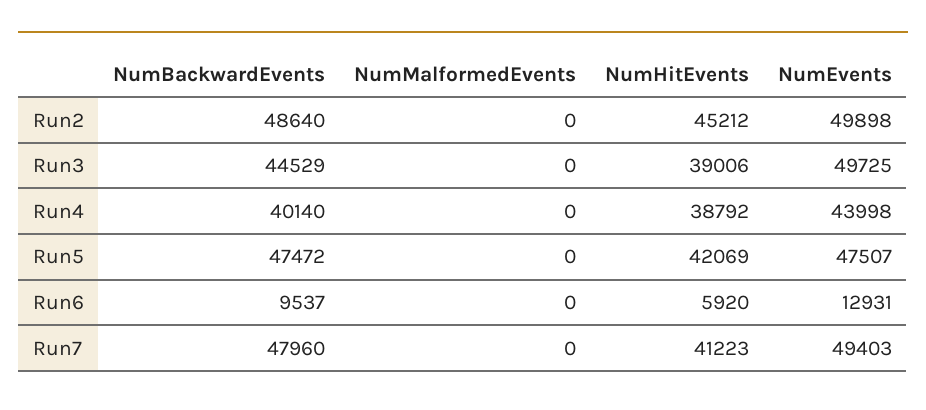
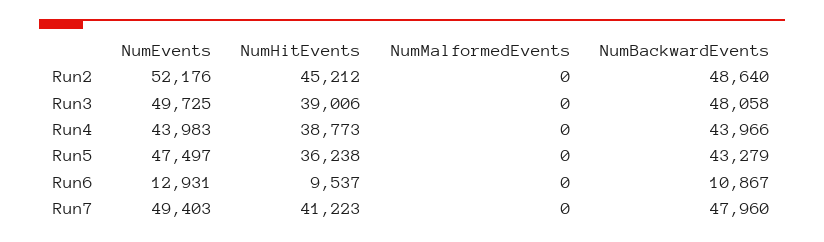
NumEvents, Run2: 49898 -> 52176
NumBackwardEvents, Run3: 44529 -> 48058
NumBackwardEvents, Run4: 40140 -> 43966
NumHitEvents, Run4: 38792 -> 38773
NumEvents, Run4: 43998 -> 43983
NumBackwardEvents, Run5: 47472 -> 43279
NumHitEvents, Run5: 42069 -> 36238
NumEvents, Run5: 47507 -> 47497
NumBackwardEvents, Run6: 9537 -> 10867
NumHitEvents, Run6: 5920 -> 9537

